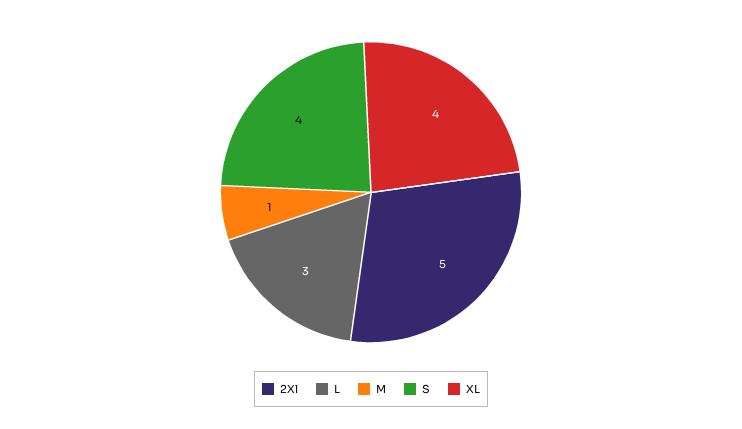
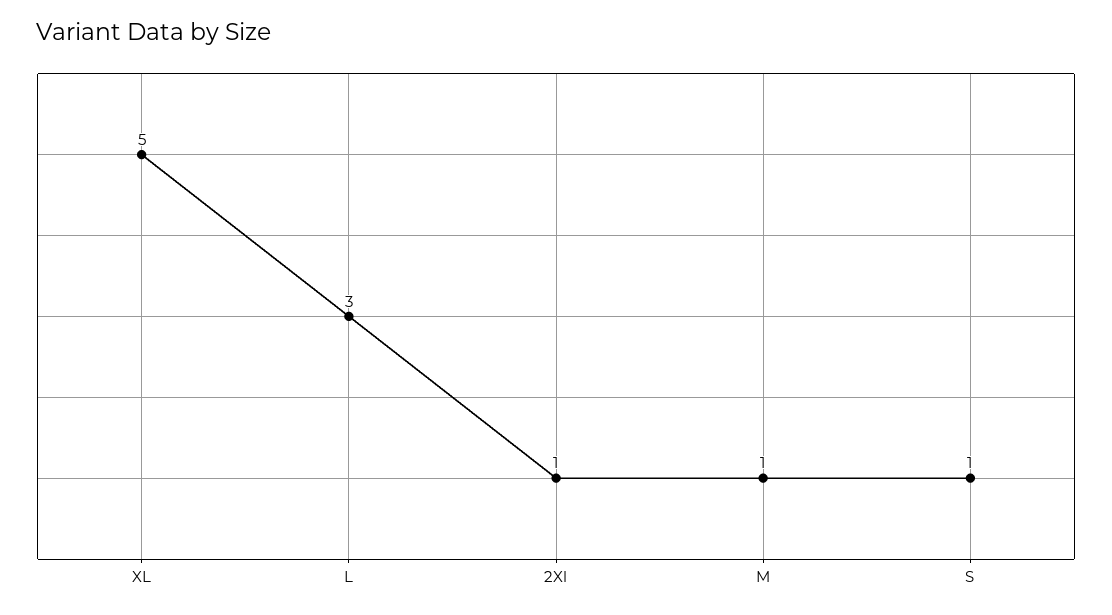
2Xl: 5 -> 1
S: 4 -> 1
XL: 4 -> 5

